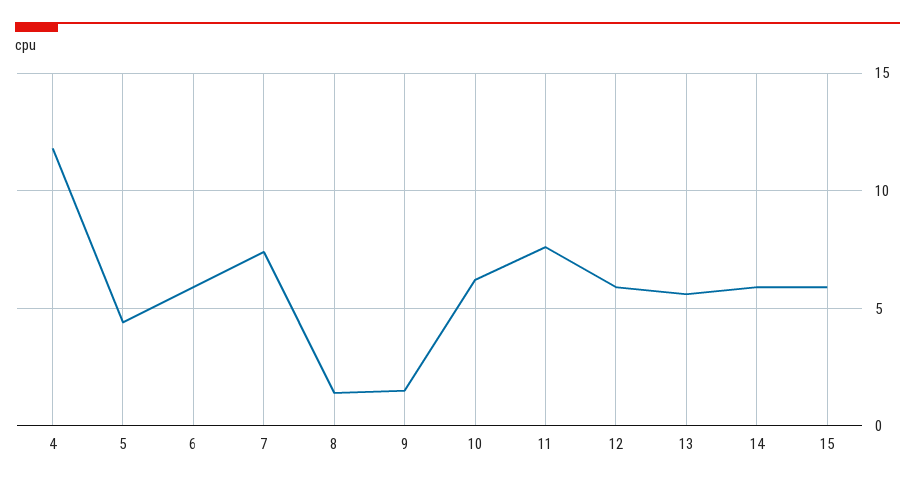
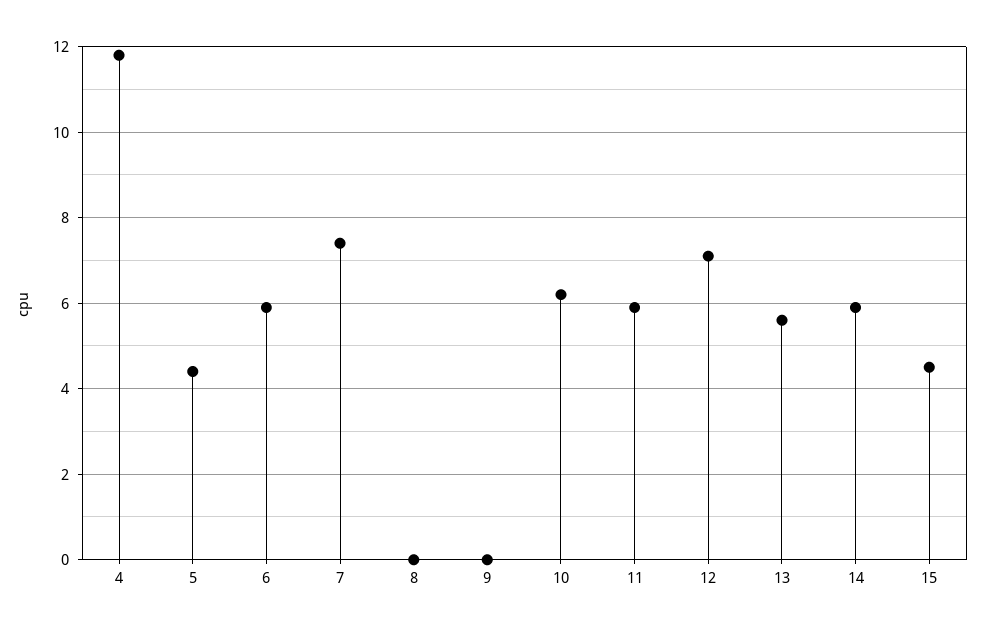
8: 1.5 -> 0
9: 1.5 -> 0
11: 7.5 -> 6
12: 6 -> 7
15: 6 -> 4.5

